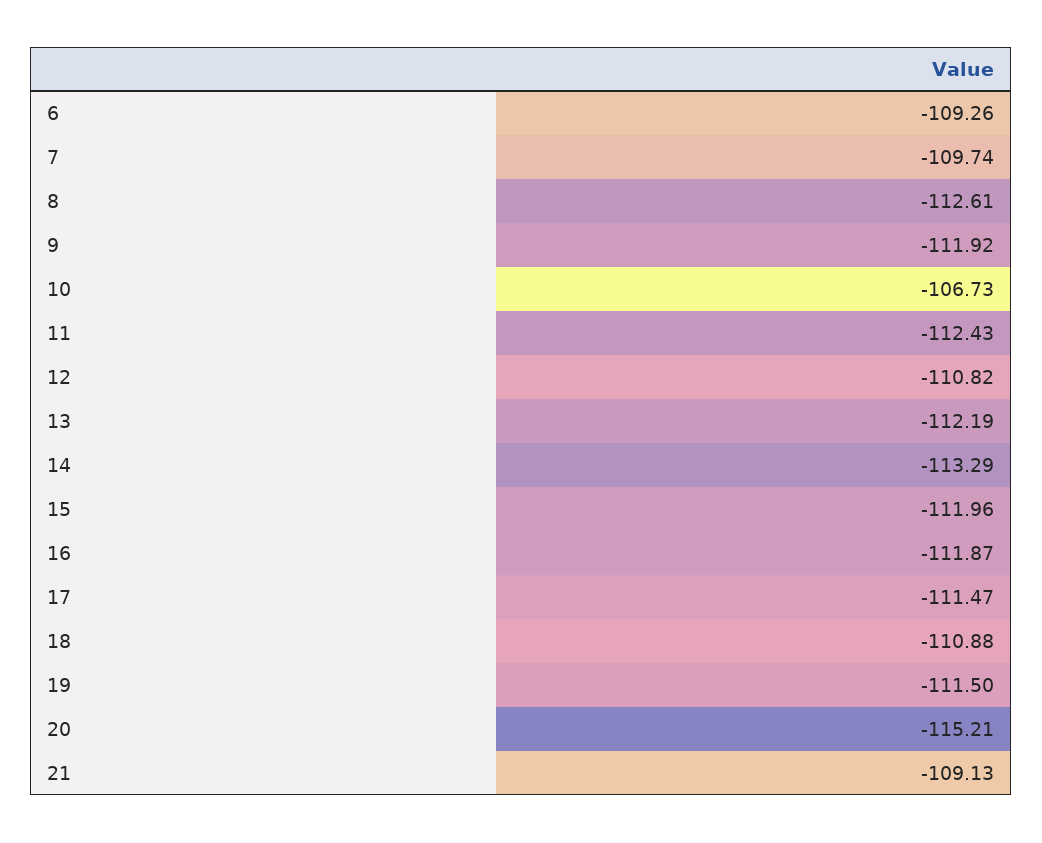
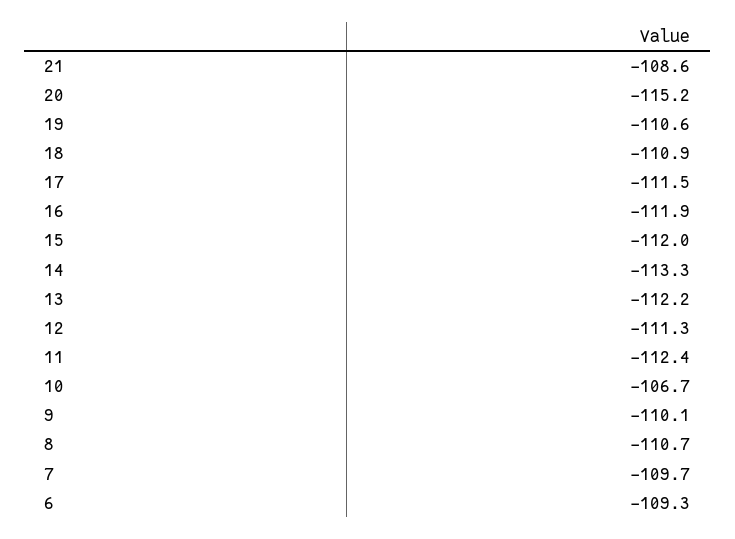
8: -112.61 -> -110.7
9: -111.92 -> -110.1
12: -110.82 -> -111.3
19: -111.5 -> -110.6
21: -109.13 -> -108.6

